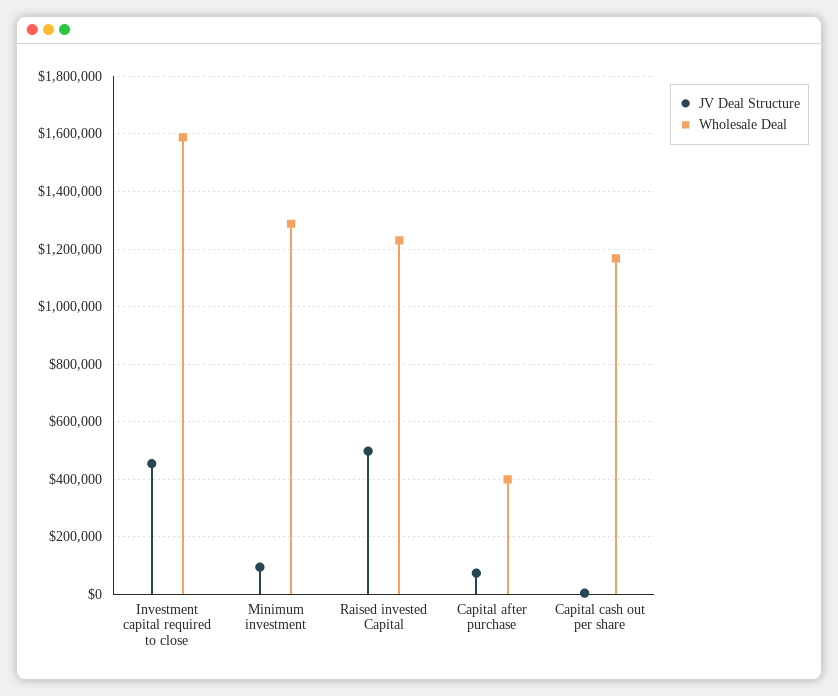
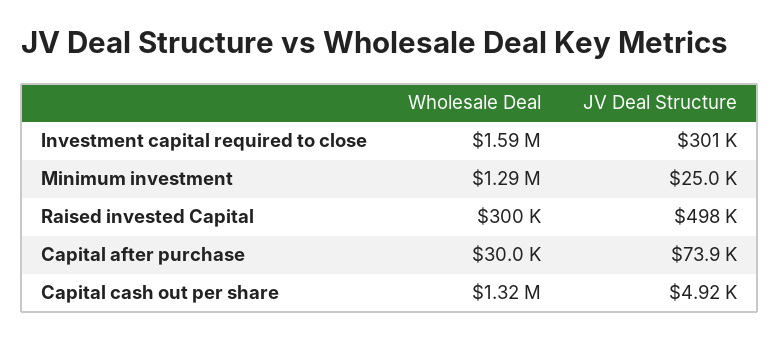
JV Deal Structure, Investment capital required to close: 450000 -> 301000
JV Deal Structure, Minimum investment: 100000 -> 25000
Wholesale Deal, Raised invested Capital: 1225000 -> 300000
Wholesale Deal, Capital after purchase: 400000 -> 30000
Wholesale Deal, Capital cash out per share: 1175000 -> 1320000

